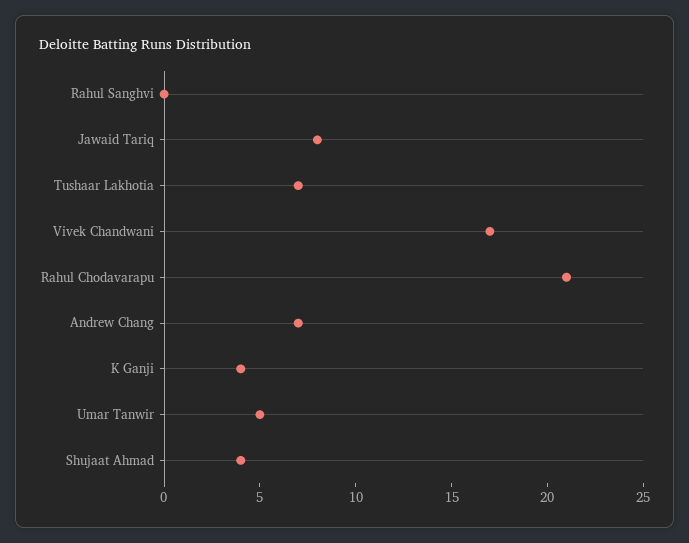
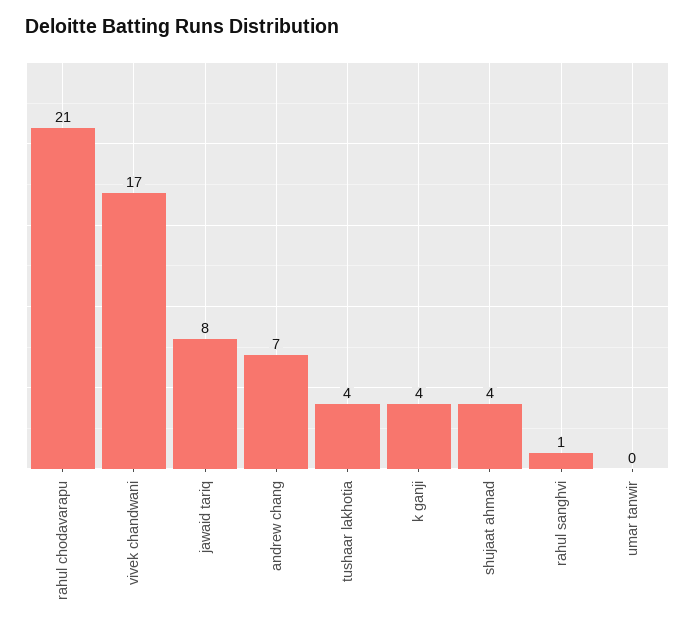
Rahul Sanghvi: 0 -> 1
Tushaar Lakhotia: 7 -> 4
Umar Tanwir: 5 -> 0

